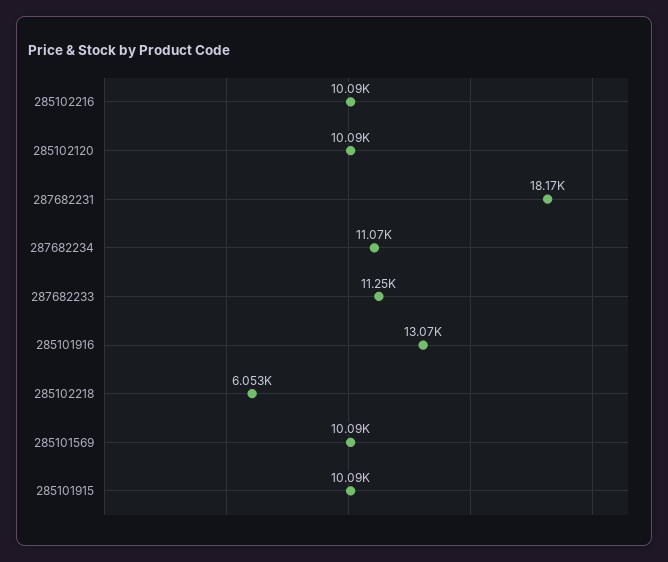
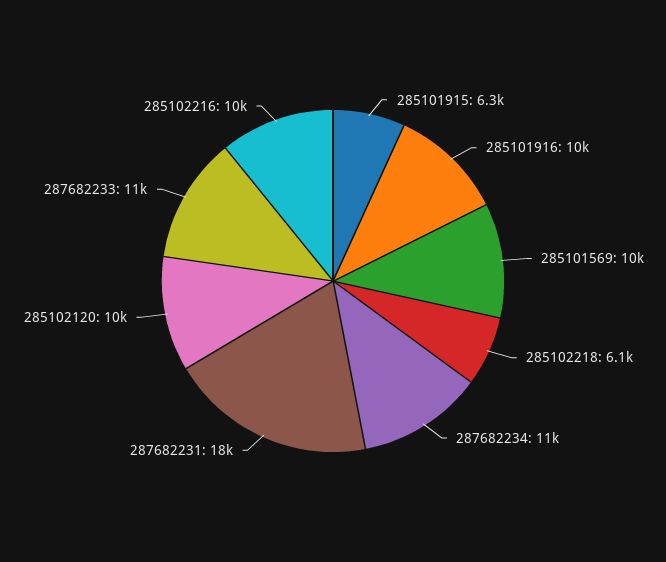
285101916: 13070 -> 10000
285101915: 10090 -> 6300

